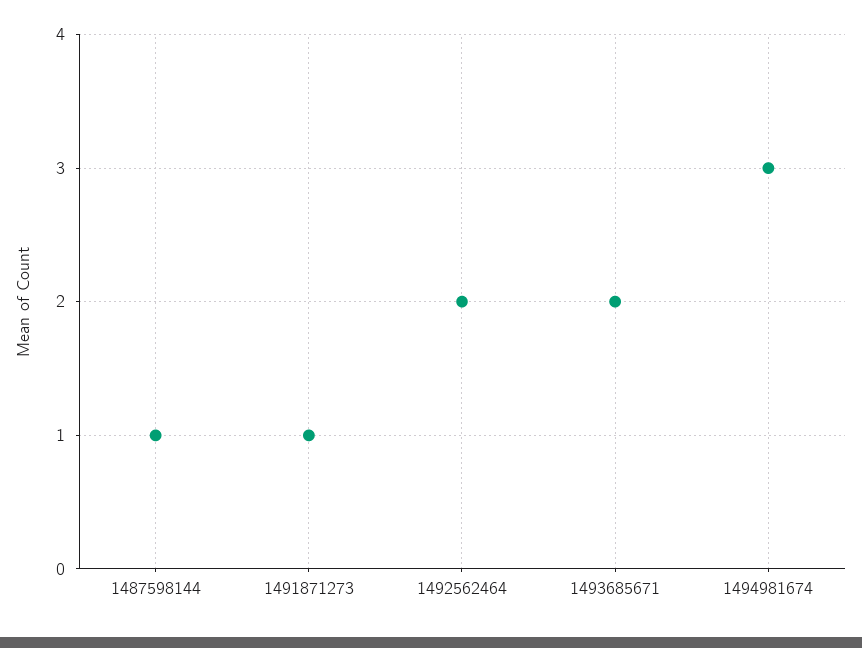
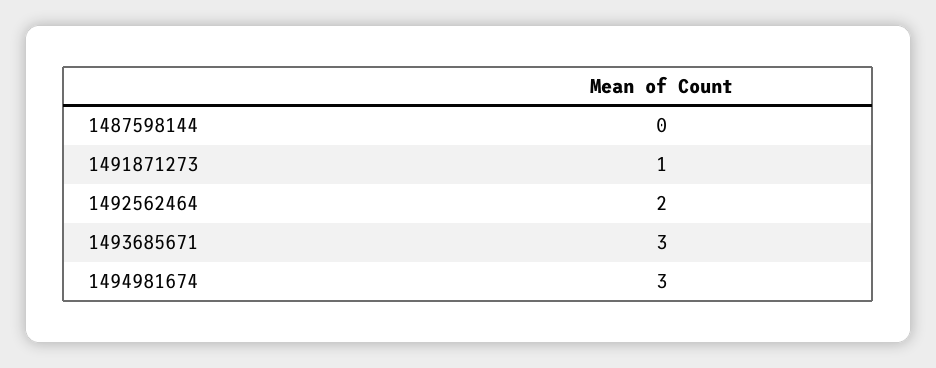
1487598144: 1 -> 0
1493685671: 2 -> 3

